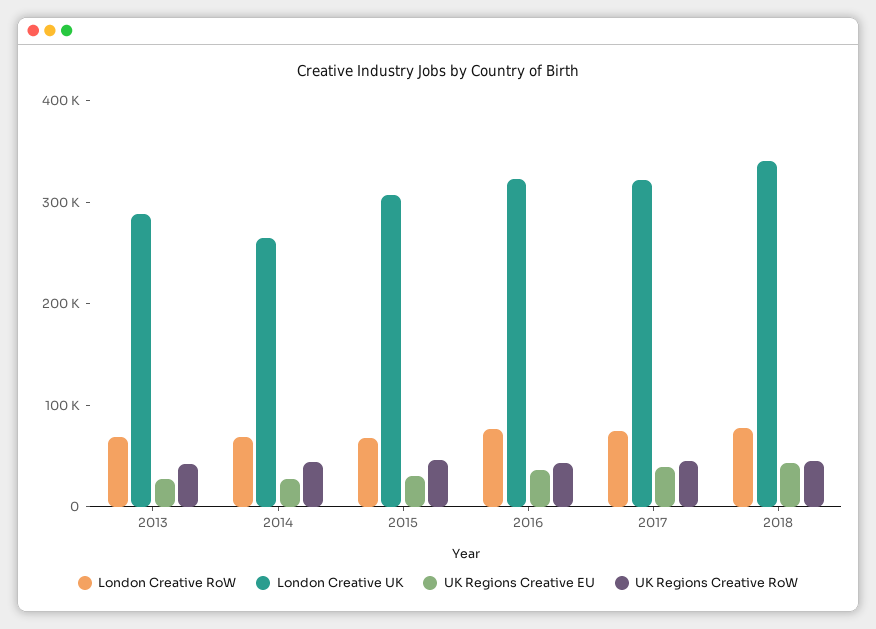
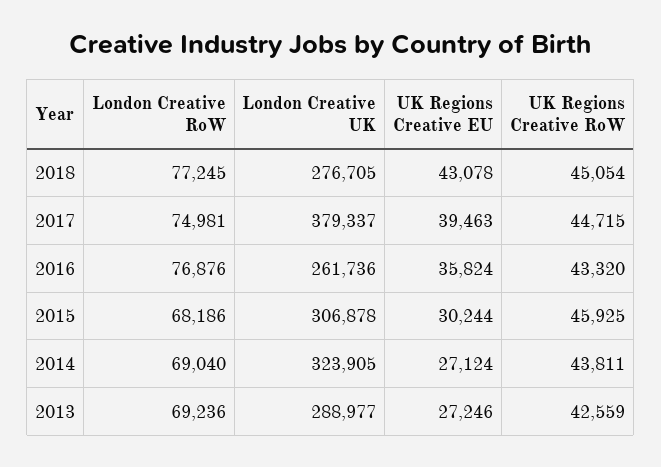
London Creative UK, 2014: 260000 -> 323905
London Creative UK, 2016: 320000 -> 261736
London Creative UK, 2017: 320000 -> 379337
London Creative UK, 2018: 340000 -> 276705

